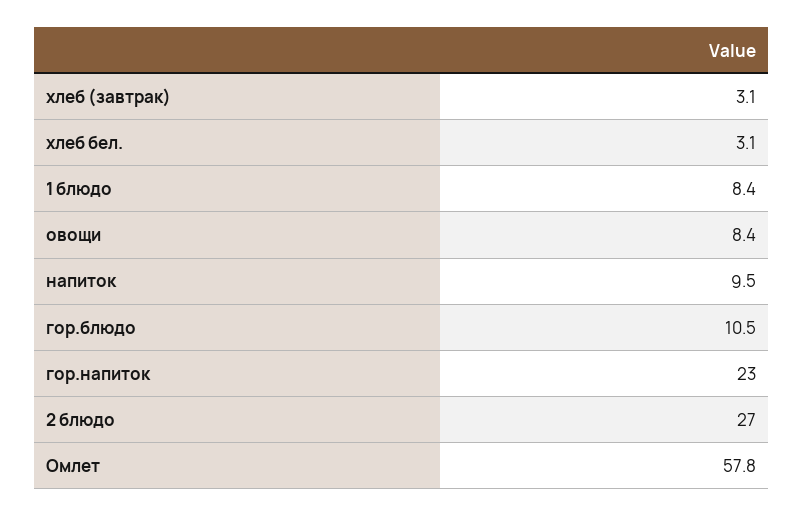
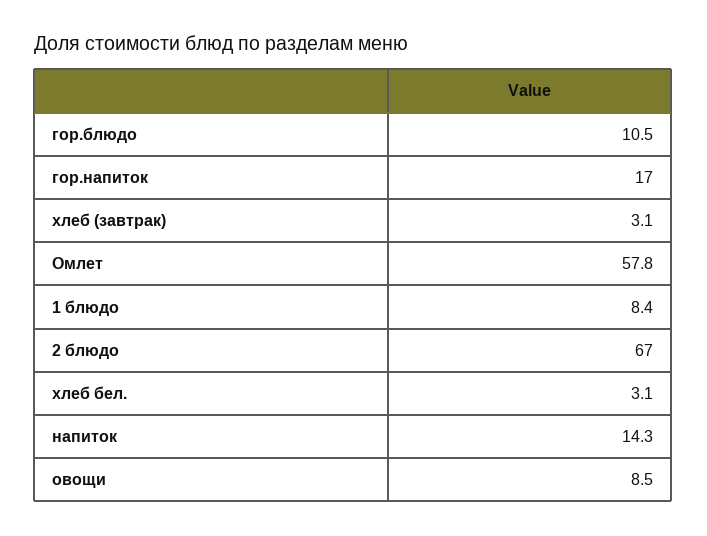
овощи: 8.4 -> 8.5
напиток: 9.5 -> 14.3
гор.напиток: 23 -> 17
2 блюдо: 27 -> 67

